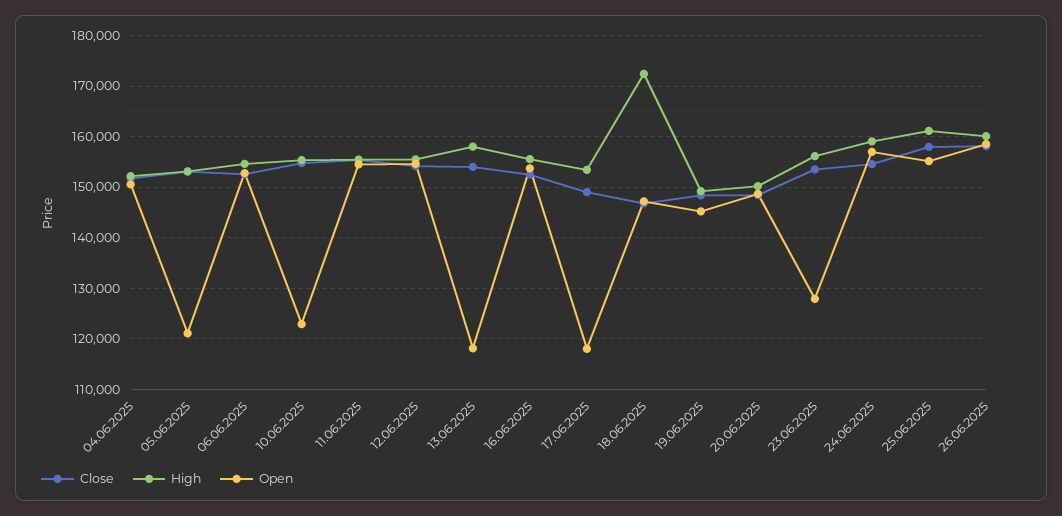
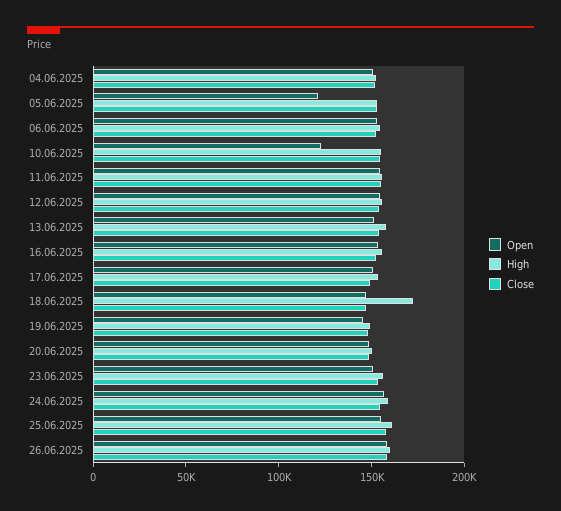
Open, 13.06.2025: 118000 -> 150000
Open, 17.06.2025: 118000 -> 150000
Open, 23.06.2025: 128000 -> 150000

